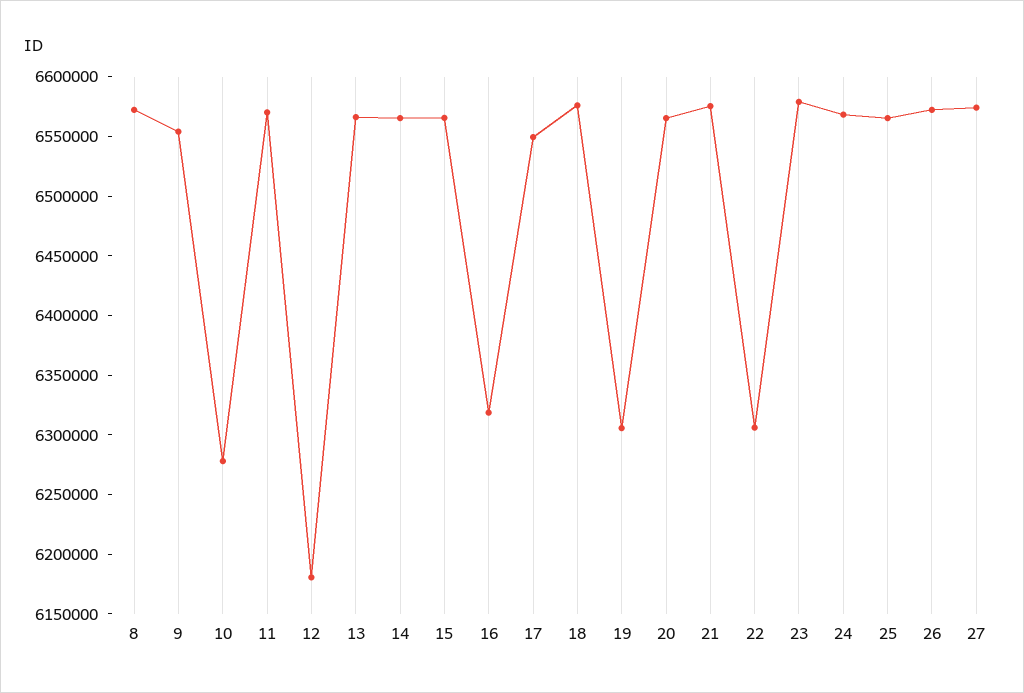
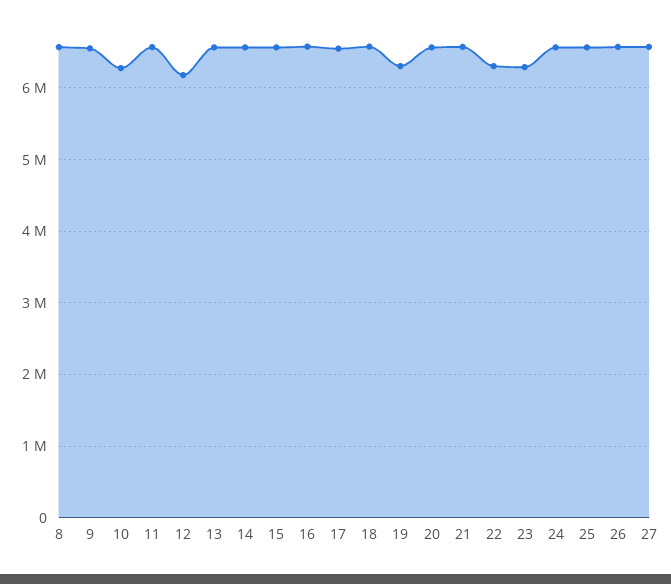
16: 6320000 -> 6600000
23: 6580000 -> 6300000

